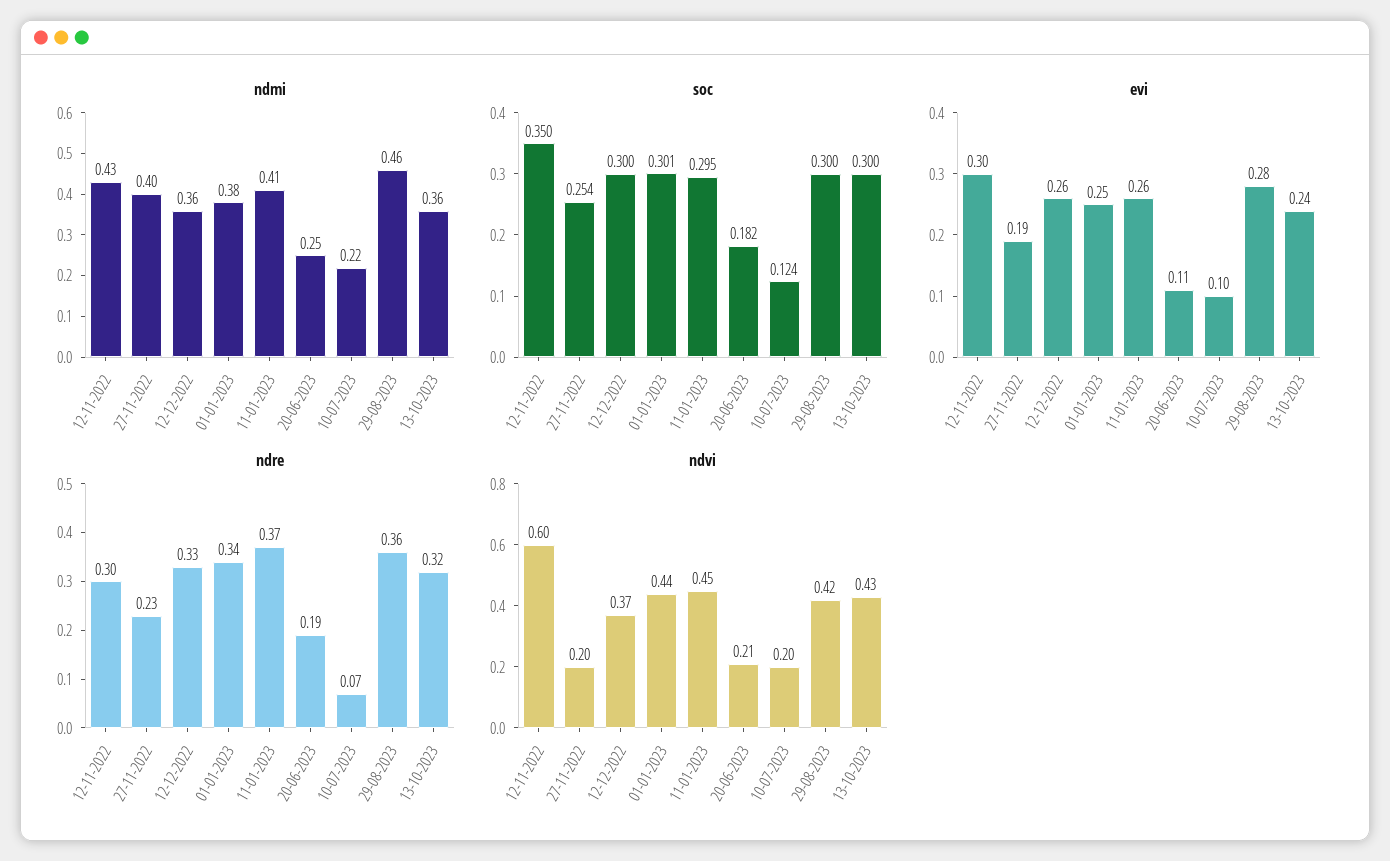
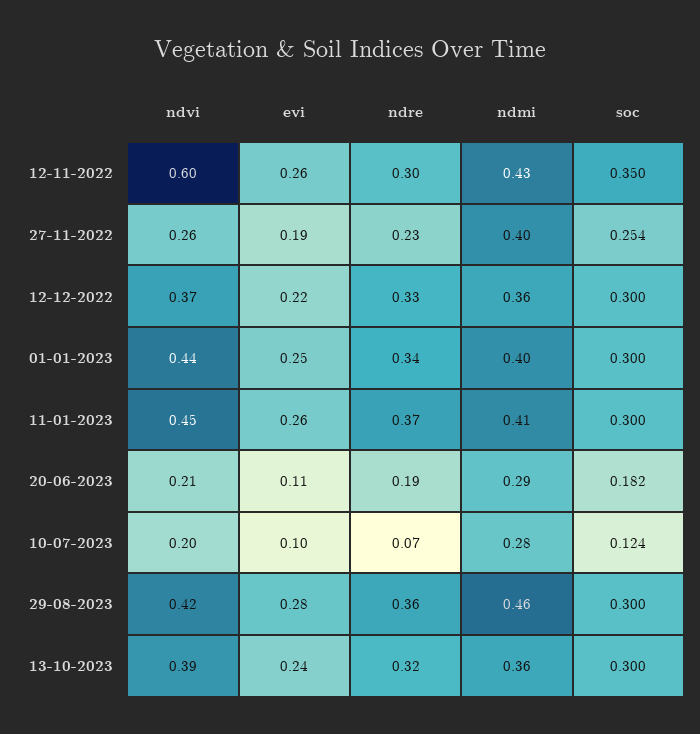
ndmi, 01-01-2023: 0.38 -> 0.4
ndmi, 20-06-2023: 0.25 -> 0.29
ndmi, 10-07-2023: 0.22 -> 0.28
soc, 01-01-2023: 0.301 -> 0.3
soc, 11-01-2023: 0.295 -> 0.3
evi, 12-11-2022: 0.3 -> 0.26
evi, 12-12-2022: 0.26 -> 0.22
ndvi, 27-11-2022: 0.2 -> 0.26
ndvi, 13-10-2023: 0.43 -> 0.39

